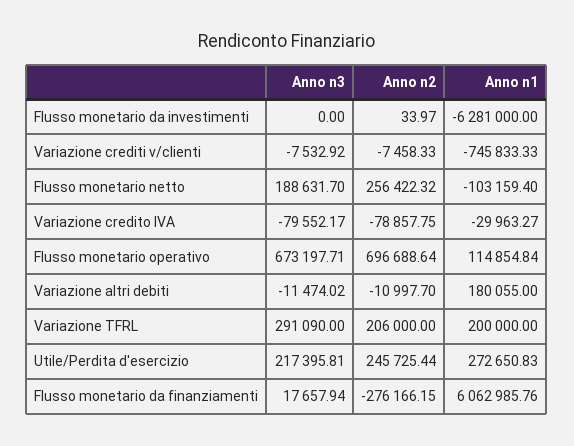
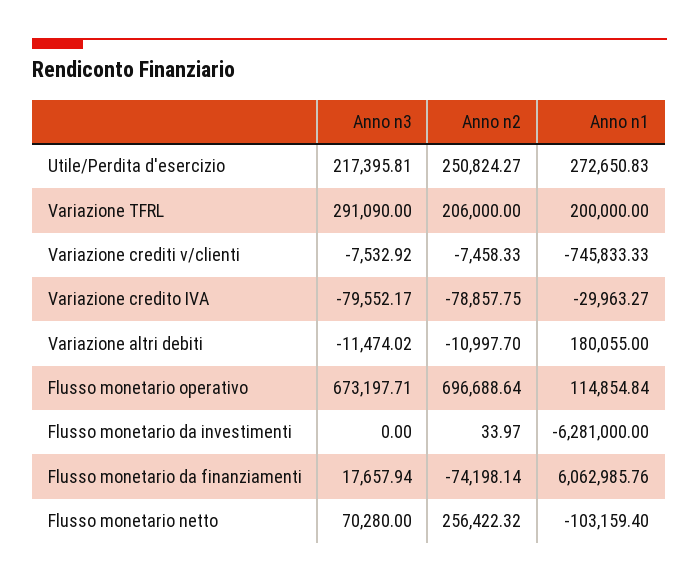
Anno n3, Flusso monetario netto: 188631.7 -> 70280
Anno n2, Utile/Perdita d'esercizio: 245725.44 -> 250824.27
Anno n2, Flusso monetario da finanziamenti: -276166.15 -> -74198.14

